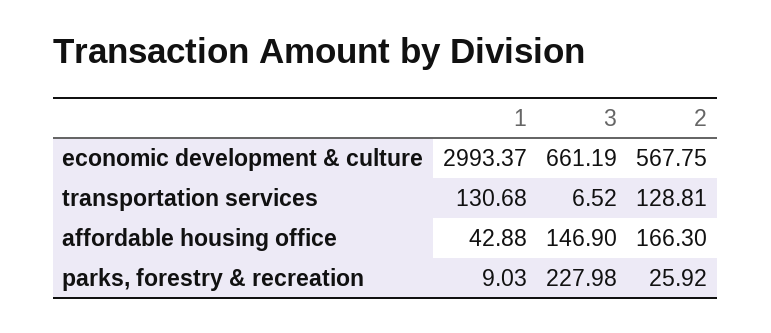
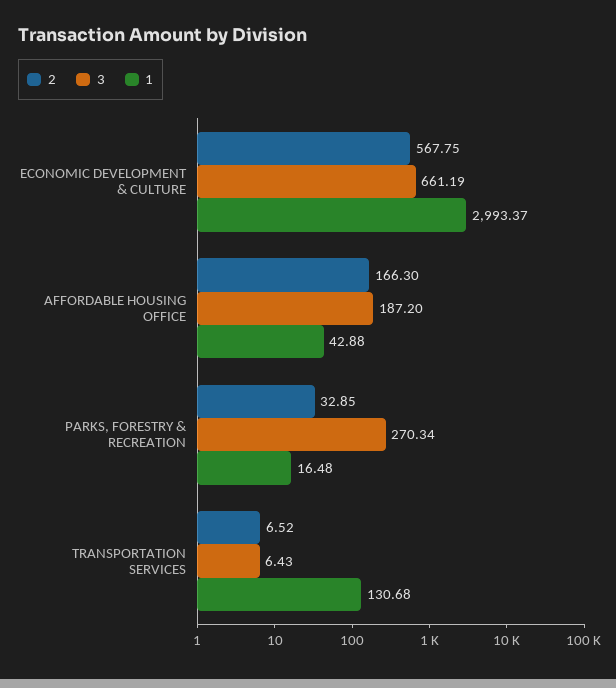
3, transportation services: 6.52 -> 6.43
2, transportation services: 128.81 -> 6.52
3, affordable housing office: 146.9 -> 187.2
1, parks, forestry & recreation: 9.03 -> 16.48
3, parks, forestry & recreation: 227.98 -> 270.34
2, parks, forestry & recreation: 25.92 -> 32.85

